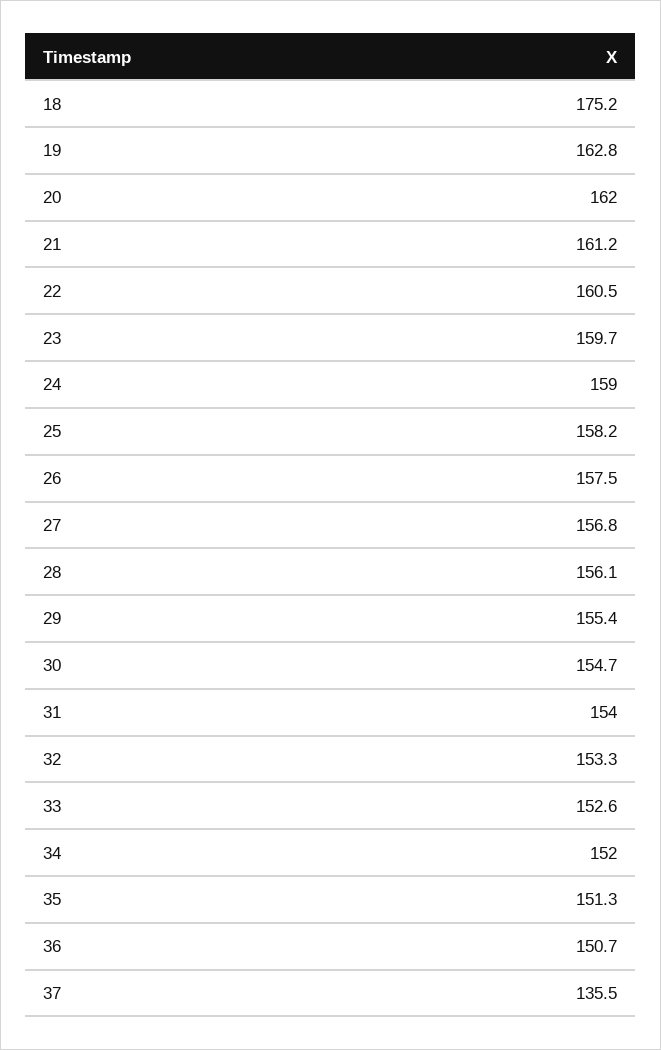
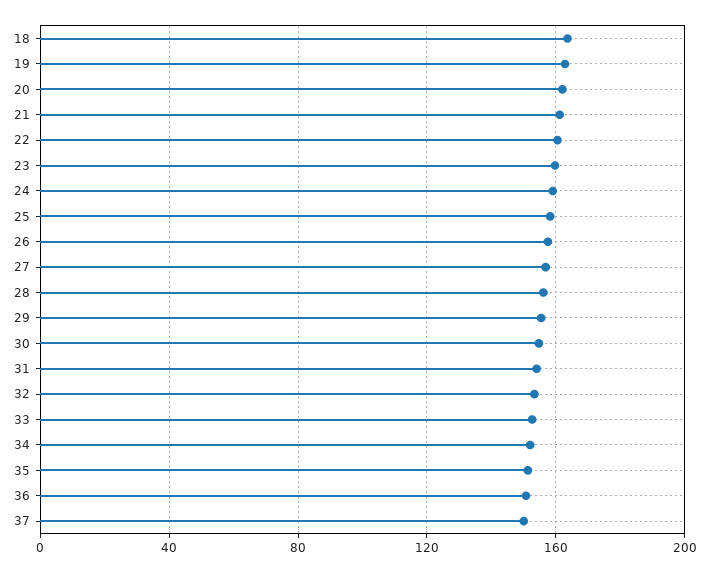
18: 175.2 -> 165
37: 135.5 -> 150

